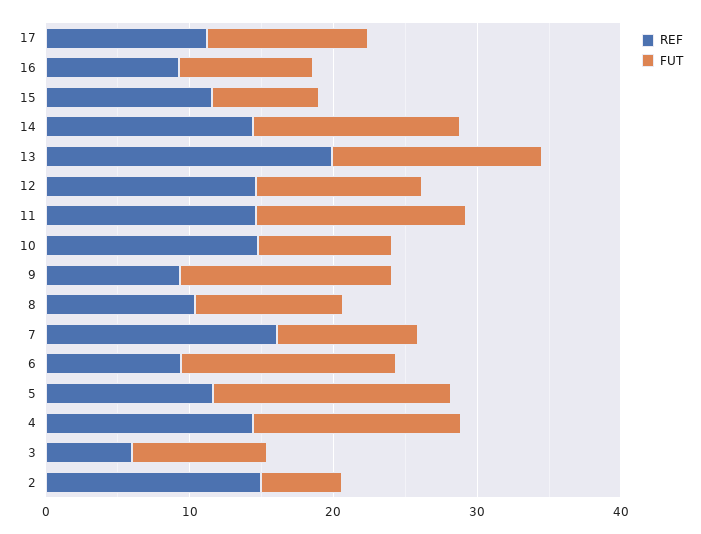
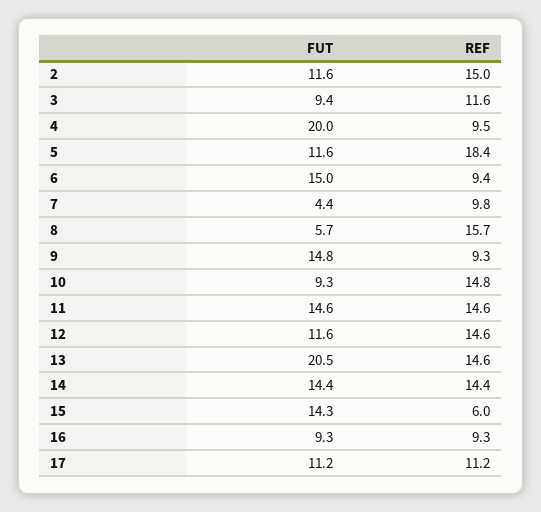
REF, 15: 12 -> 6
FUT, 15: 8 -> 14.3
REF, 13: 20 -> 14.6
FUT, 13: 14 -> 20.5
REF, 8: 10 -> 15.7
FUT, 8: 10 -> 5.7
REF, 7: 16 -> 9.8
FUT, 7: 10 -> 4.4
REF, 5: 12 -> 18.4
FUT, 5: 16 -> 11.6
REF, 4: 14 -> 9.5
FUT, 4: 14 -> 20
REF, 3: 6 -> 11.6
FUT, 2: 6 -> 11.6

